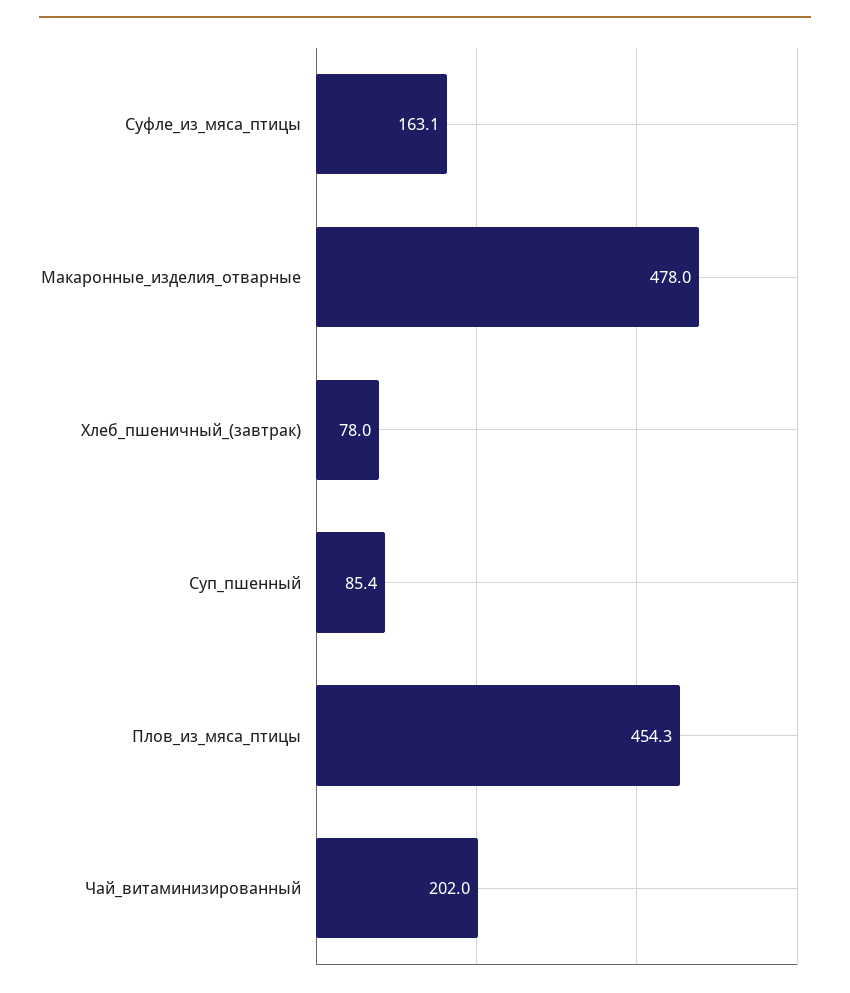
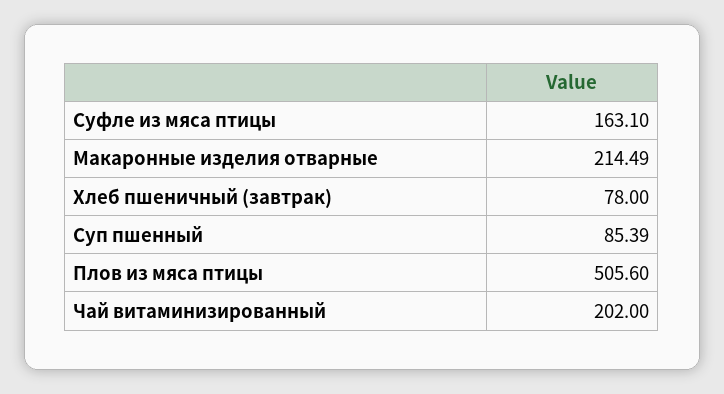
Макаронные_изделия_отварные: 478 -> 214.49
Плов_из_мяса_птицы: 454.3 -> 505.6

